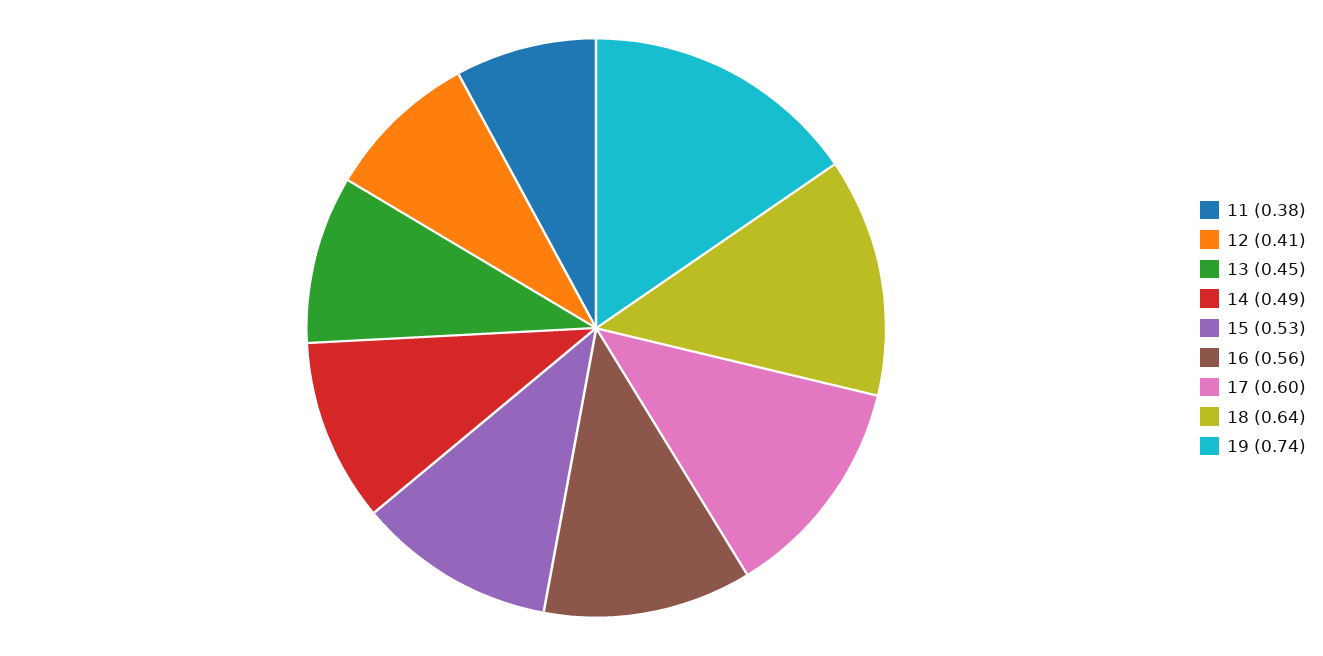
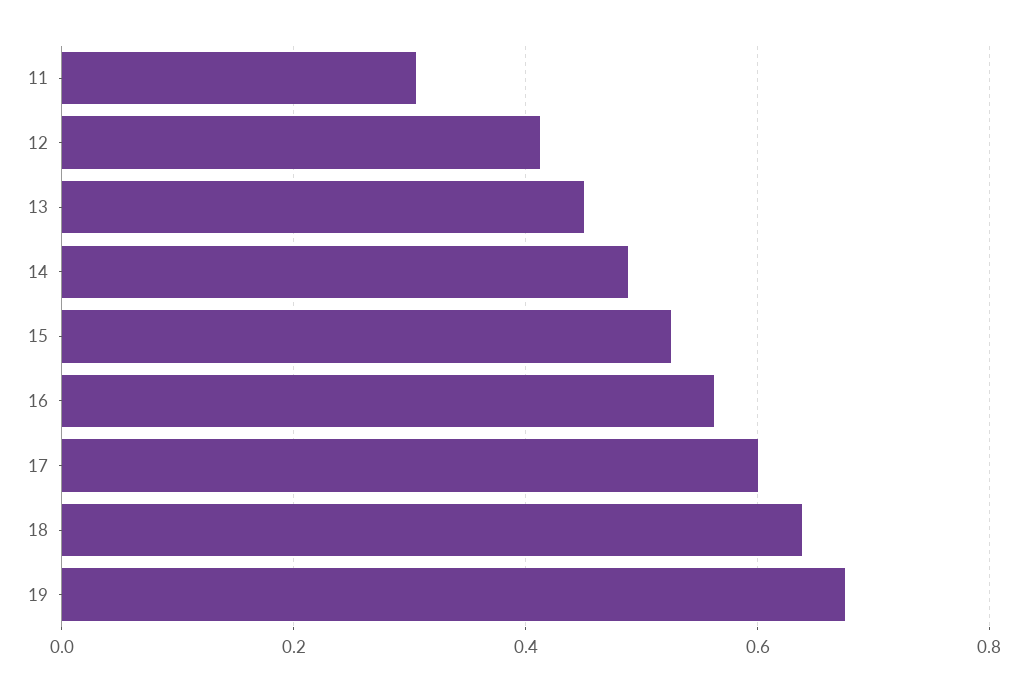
11: 0.38 -> 0.3
19: 0.74 -> 0.68

